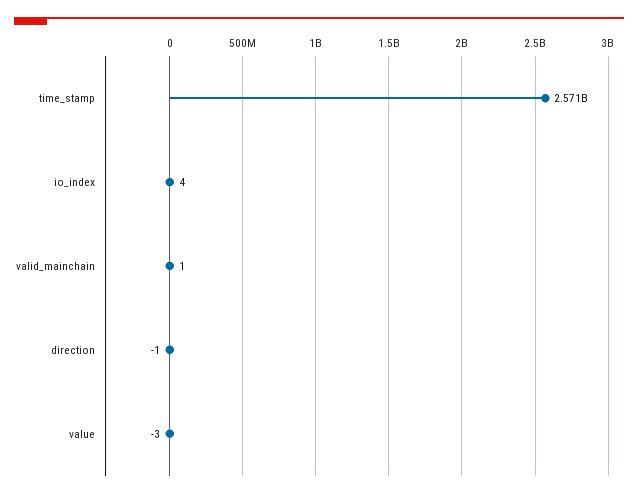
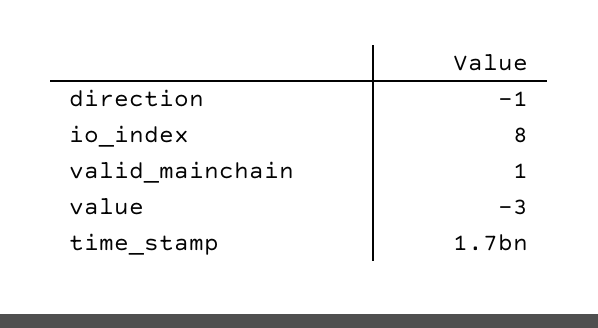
time_stamp: 2571000000 -> 1700000000
io_index: 4 -> 8

